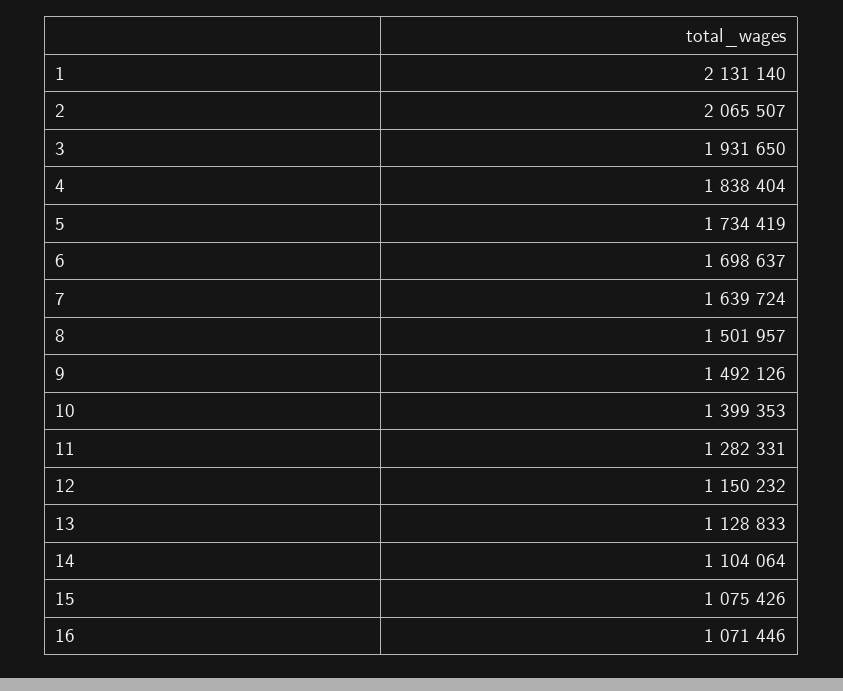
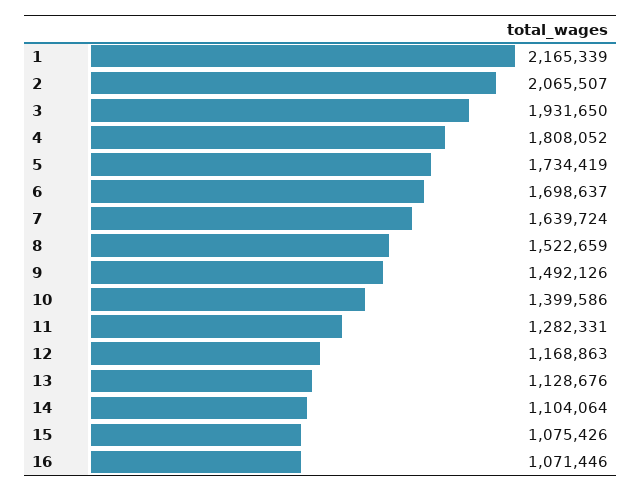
1: 2131140 -> 2165339
4: 1838404 -> 1808052
8: 1501957 -> 1522659
10: 1399353 -> 1399586
12: 1150232 -> 1168863
13: 1128833 -> 1128676

